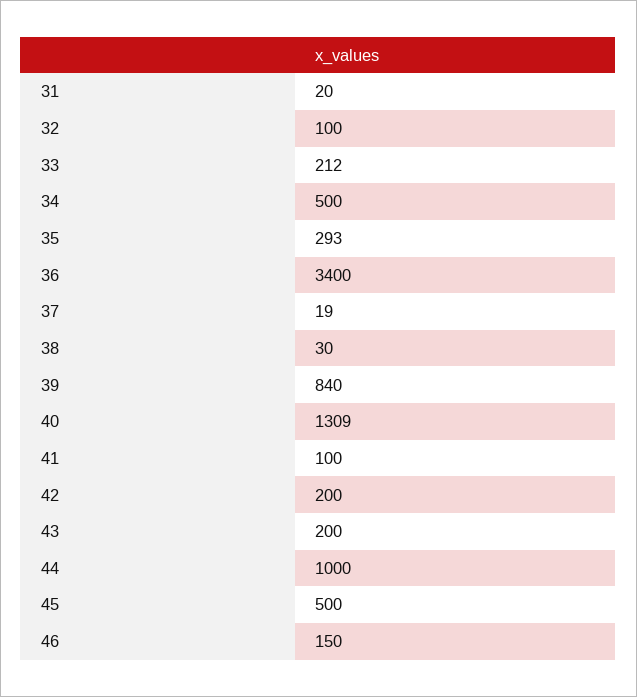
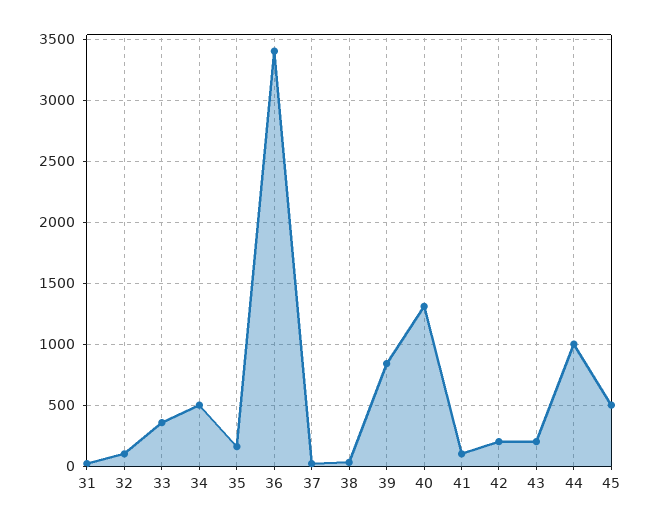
33: 212 -> 350
35: 293 -> 150
46: 150 -> none

